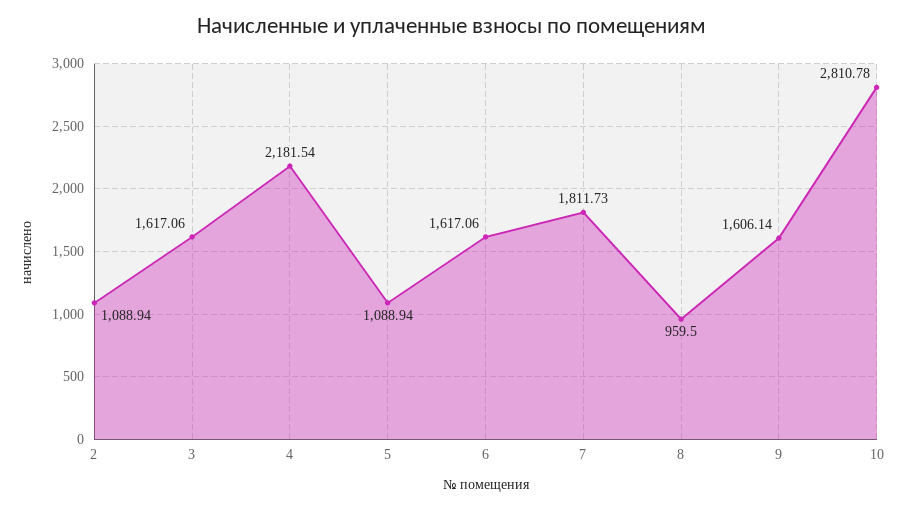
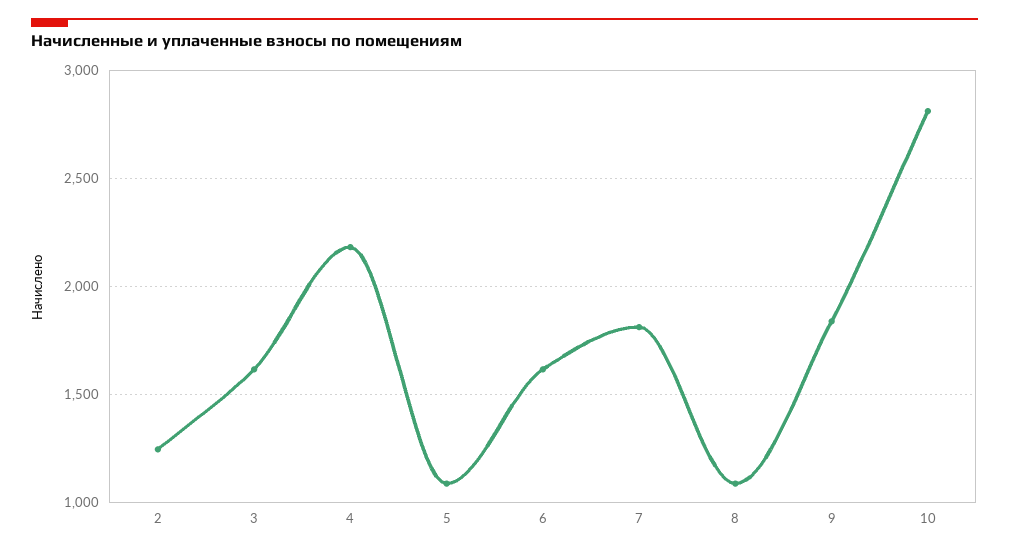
2: 1088.94 -> 1250
8: 959.5 -> 1100
9: 1606.14 -> 1850

